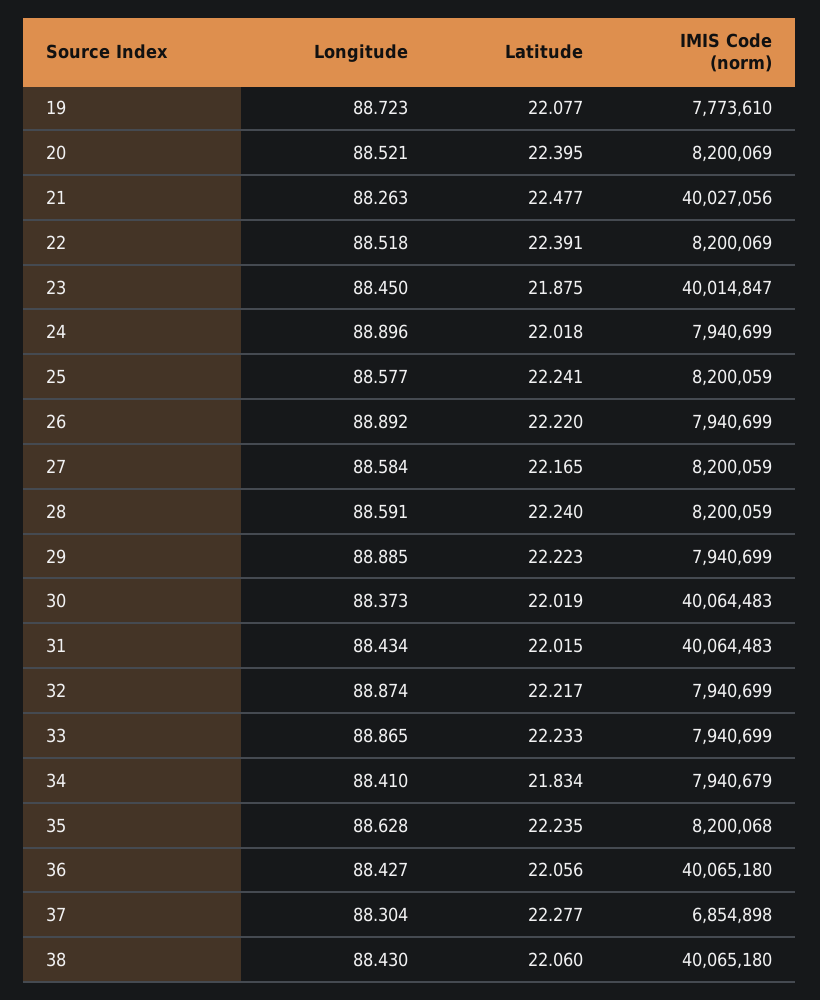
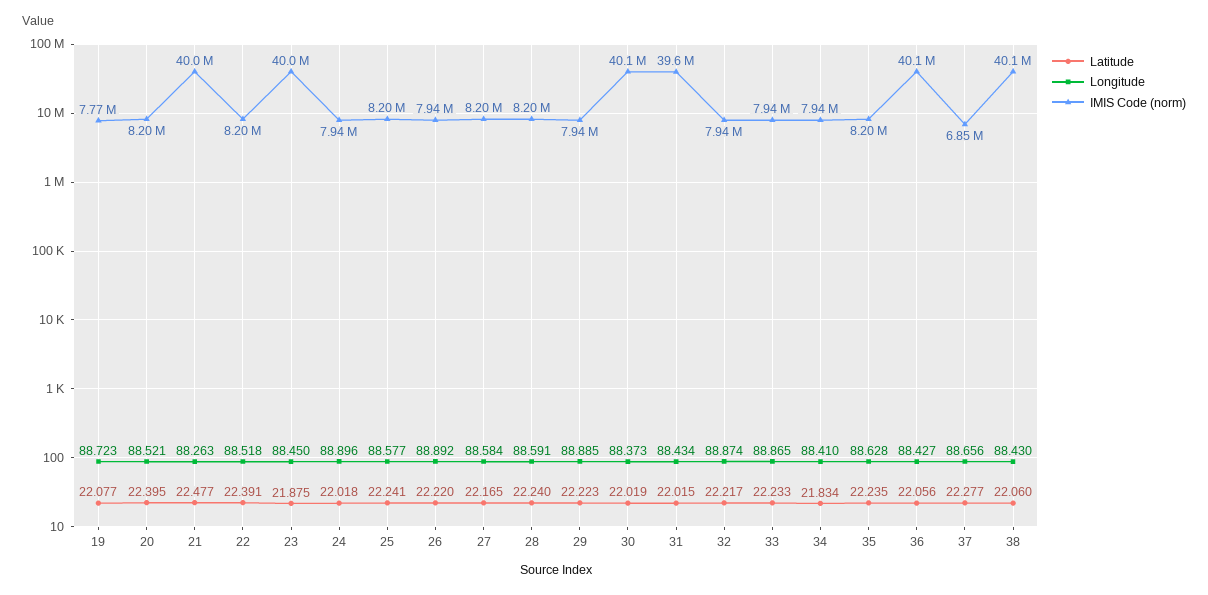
IMIS Code (norm), 31: 40064483 -> 39600000
Longitude, 37: 88.304 -> 88.656

